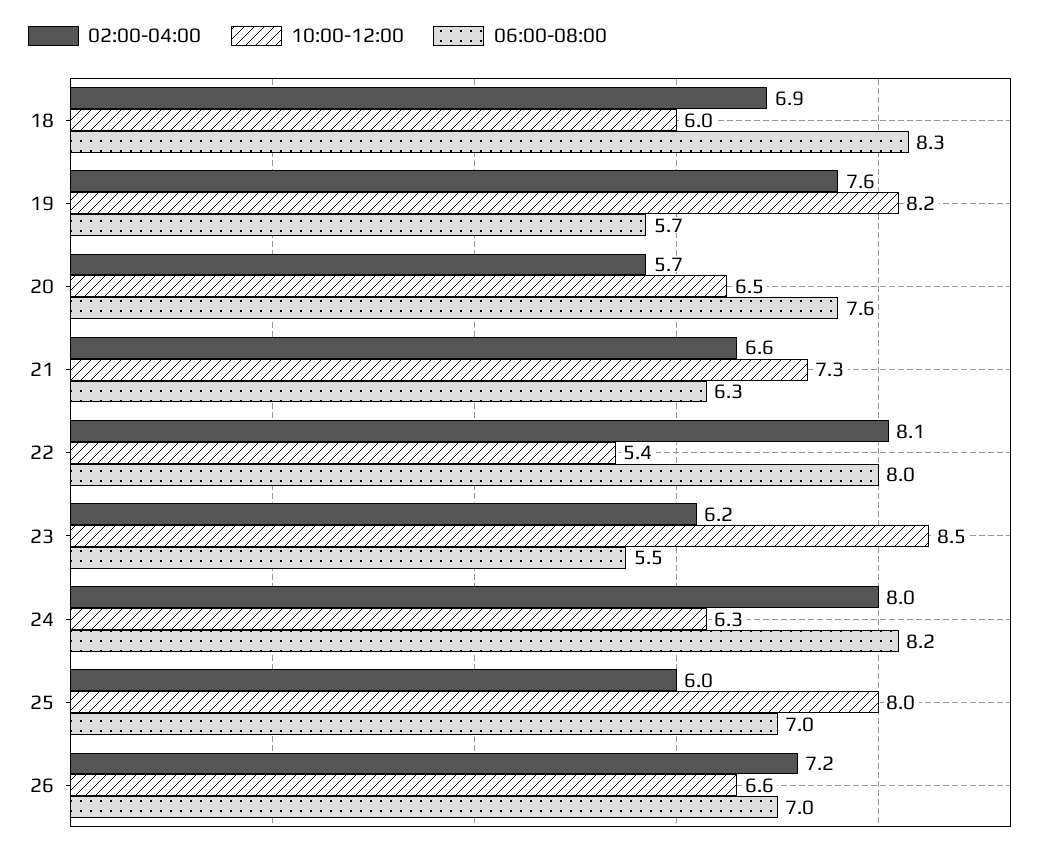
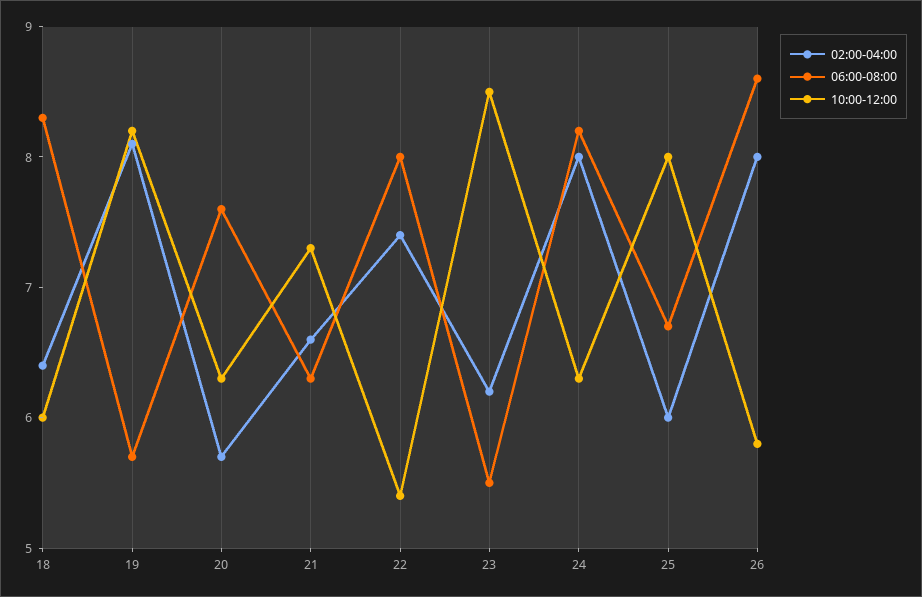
02:00-04:00, 18: 6.9 -> 6.4
02:00-04:00, 19: 7.6 -> 8.1
10:00-12:00, 20: 6.5 -> 6.3
02:00-04:00, 22: 8.1 -> 7.4
06:00-08:00, 25: 7 -> 6.7
02:00-04:00, 26: 7.2 -> 8
10:00-12:00, 26: 6.6 -> 5.8
06:00-08:00, 26: 7 -> 8.6

